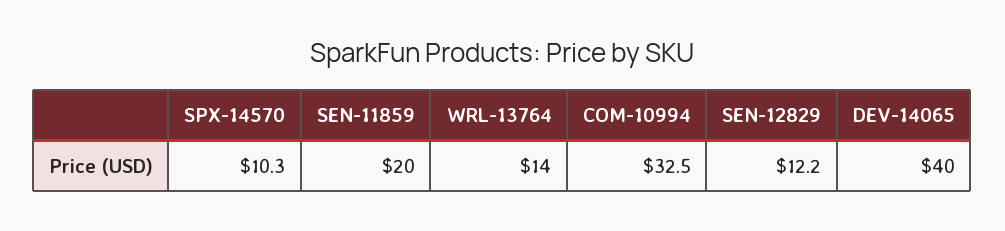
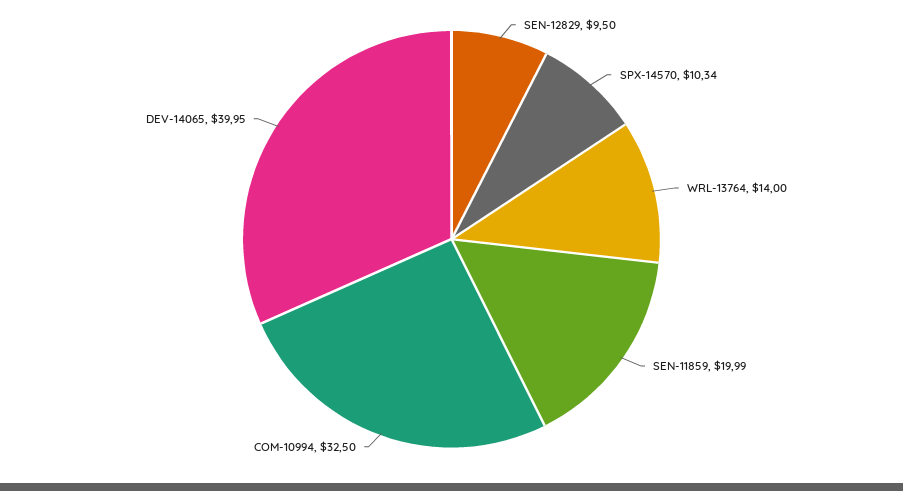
SEN-12829: 12.2 -> 9.5

